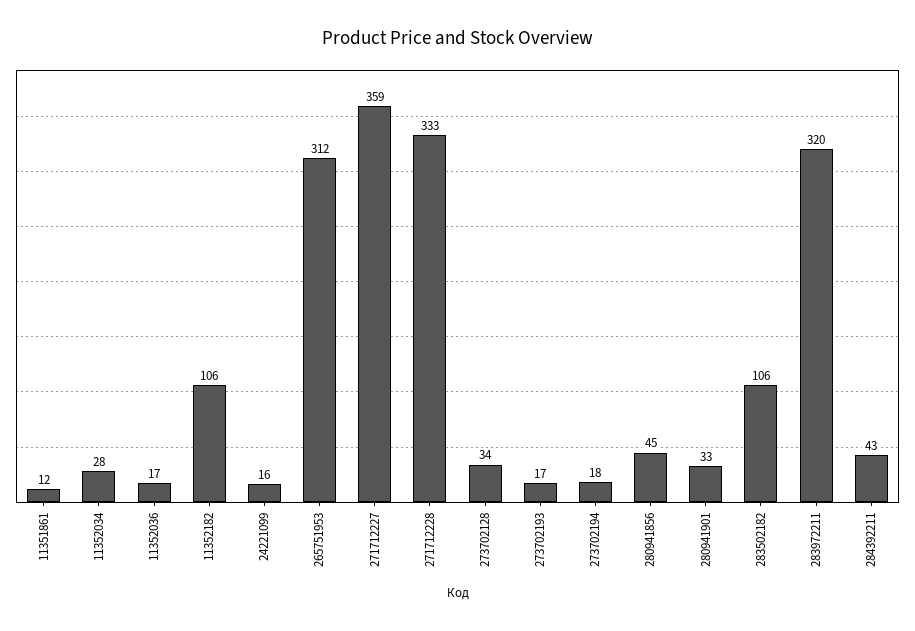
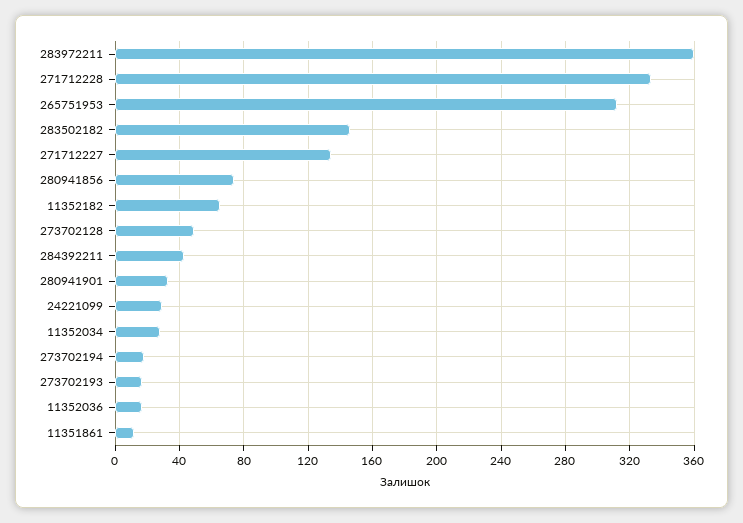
11352182: 106 -> 65
24221099: 16 -> 30
271712227: 359 -> 135
273702128: 34 -> 50
280941856: 45 -> 75
283502182: 106 -> 145
283972211: 320 -> 360

